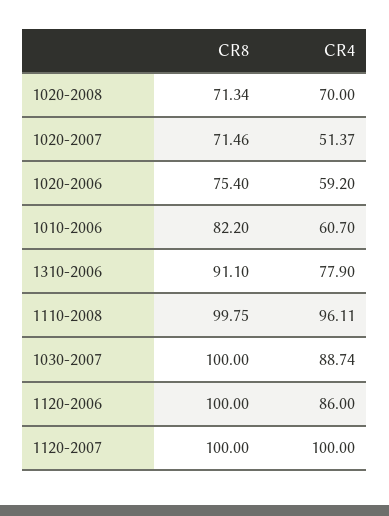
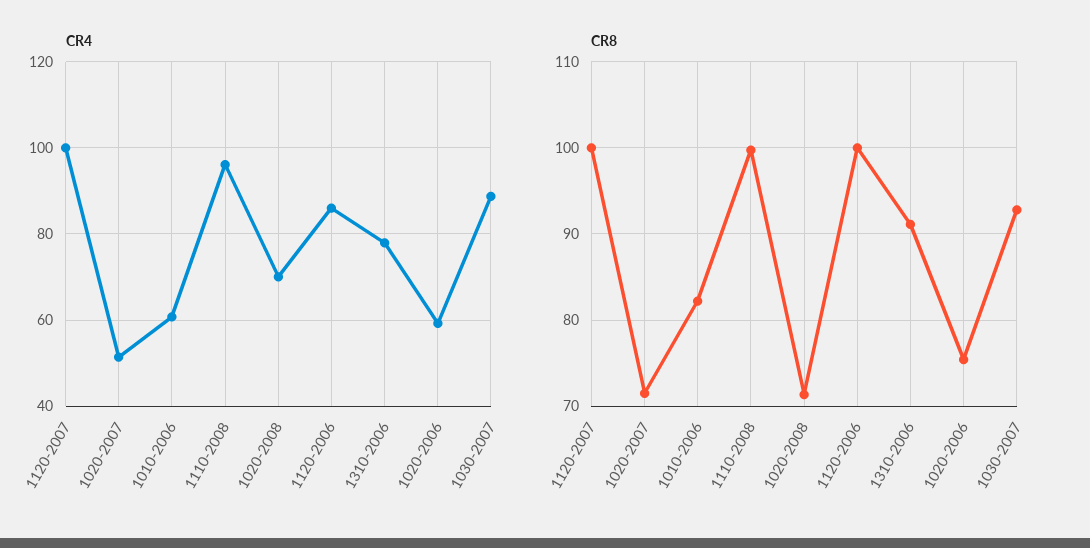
CR8, 1030-2007: 100 -> 93

